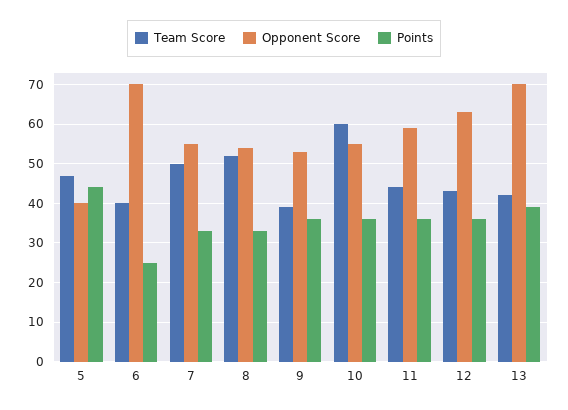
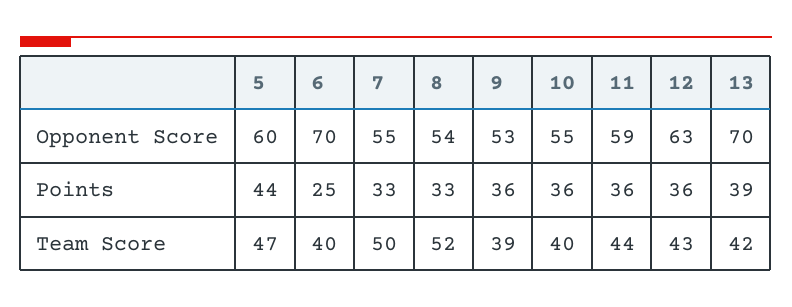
Opponent Score, 5: 40 -> 60
Team Score, 10: 60 -> 40

